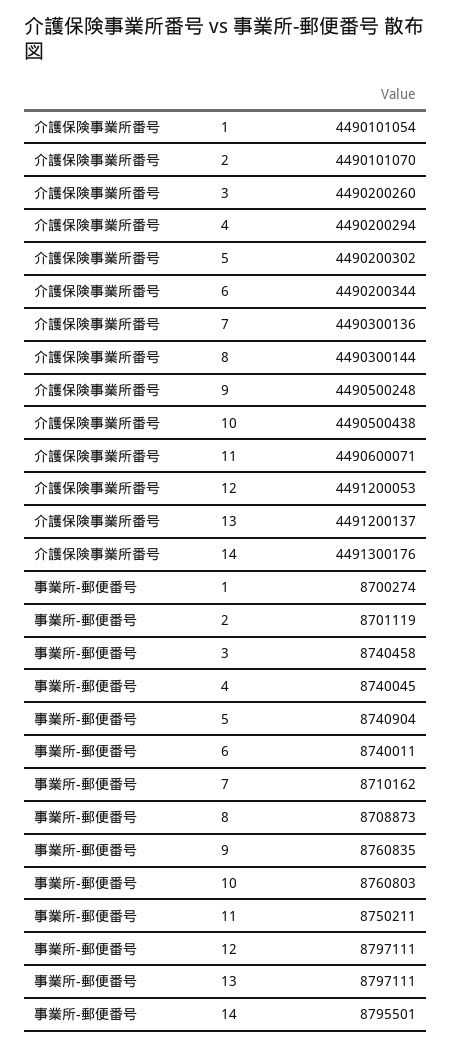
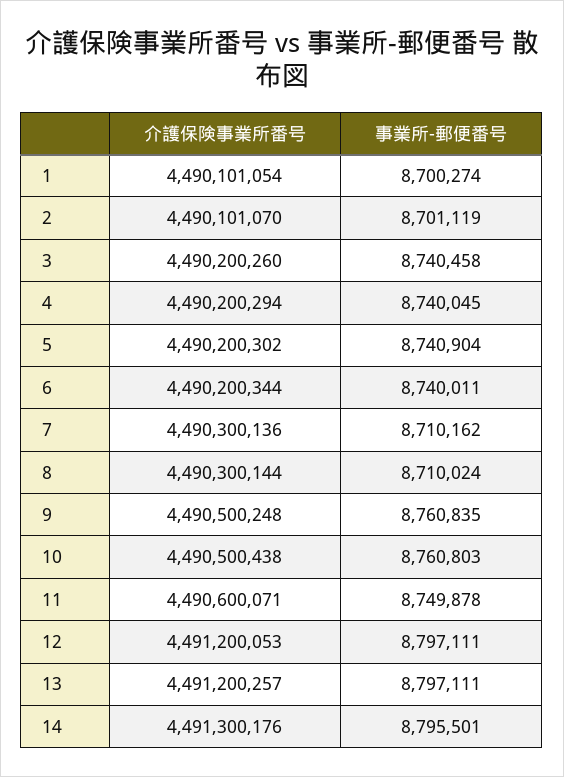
介護保険事業所番号, 13: 4491200137 -> 4491200257
事業所-郵便番号, 8: 8708873 -> 8710024
事業所-郵便番号, 11: 8750211 -> 8749878

